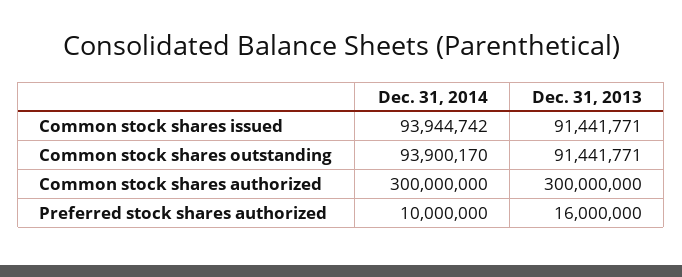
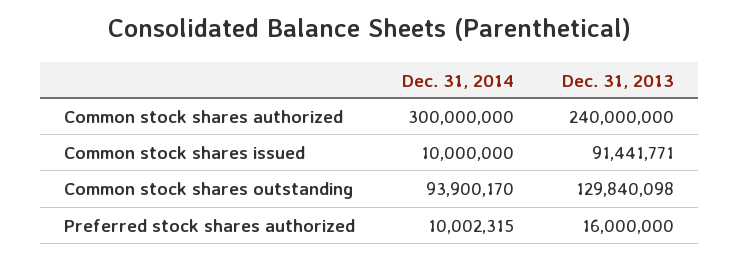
Dec. 31, 2014, Common stock shares issued: 93944742 -> 10000000
Dec. 31, 2013, Common stock shares outstanding: 91441771 -> 129840098
Dec. 31, 2013, Common stock shares authorized: 300000000 -> 240000000
Dec. 31, 2014, Preferred stock shares authorized: 10000000 -> 10002315

